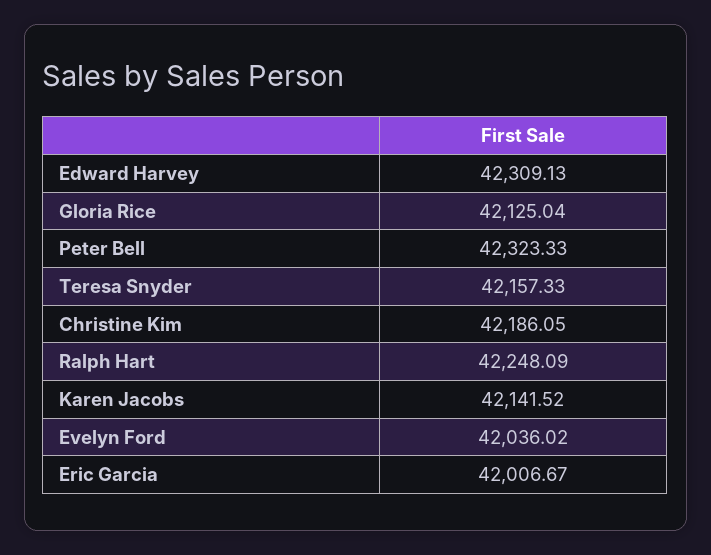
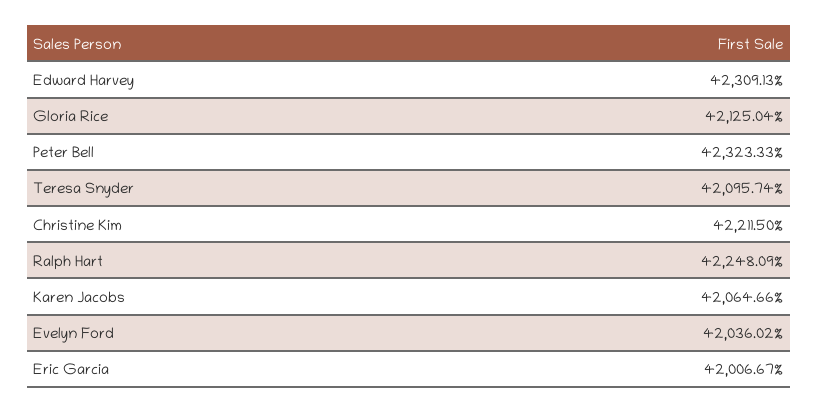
Teresa Snyder: 42157.33 -> 42095.74
Christine Kim: 42186.05 -> 42211.5
Karen Jacobs: 42141.52 -> 42064.66

